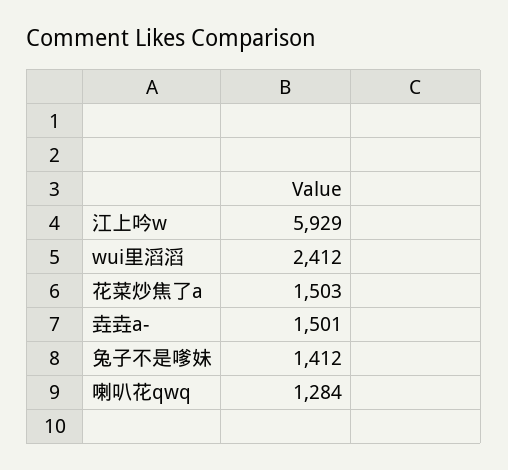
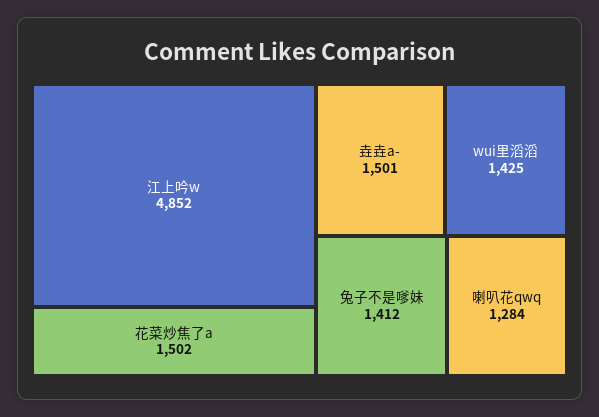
江上吟w: 5929 -> 4852
wui里滔滔: 2412 -> 1425
花菜炒焦了a: 1503 -> 1502

